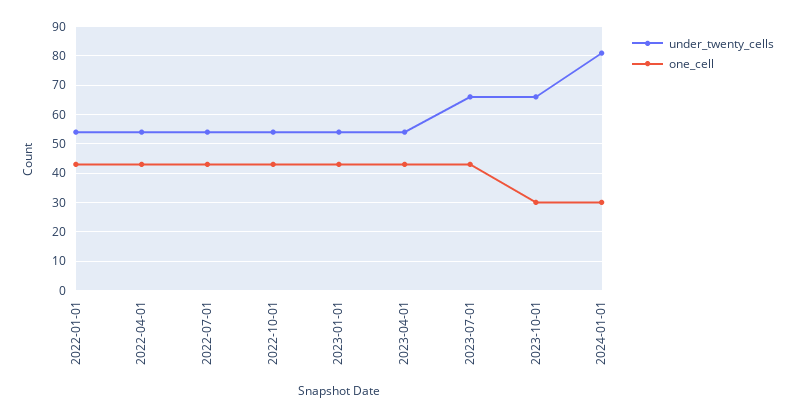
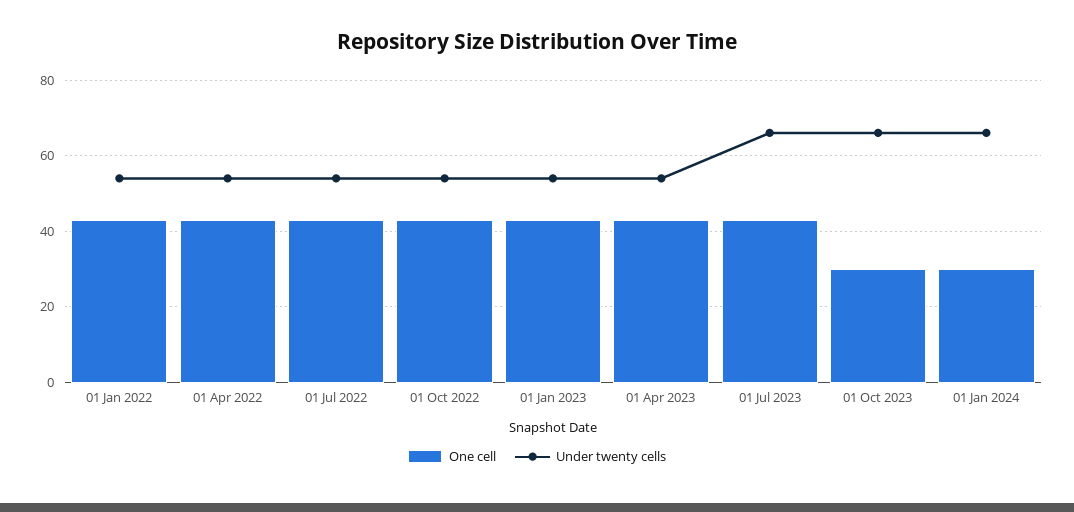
under_twenty_cells, 2024-01-01: 80 -> 65

